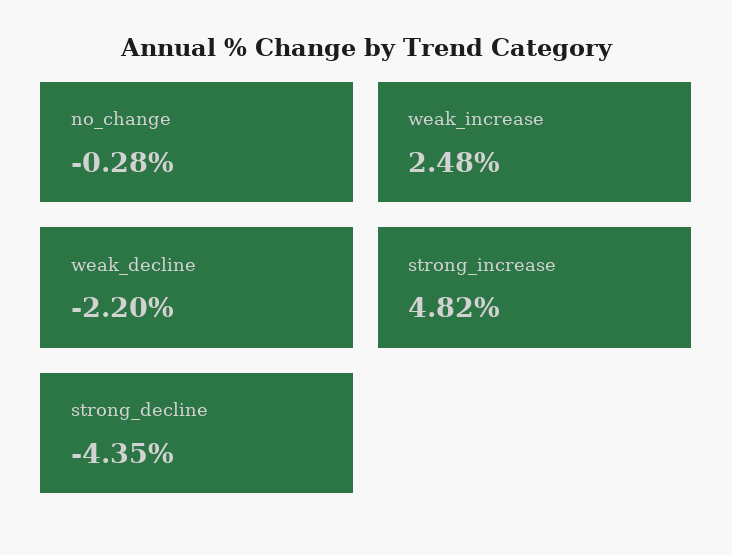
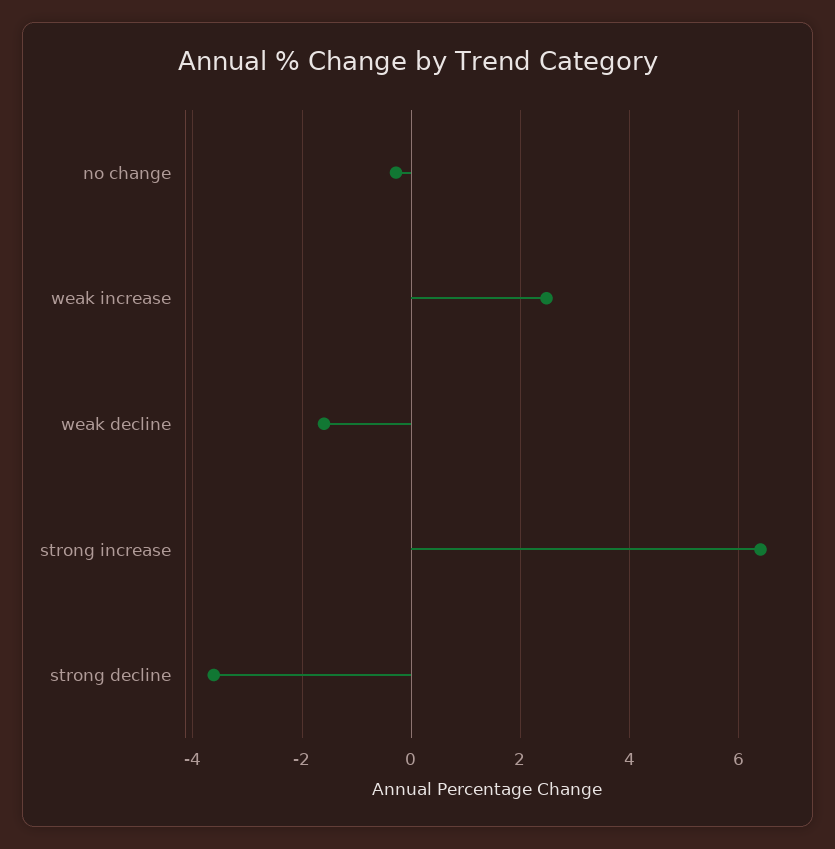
weak_decline: -2.2 -> -1.6
strong_increase: 4.82 -> 6.4
strong_decline: -4.35 -> -3.6

